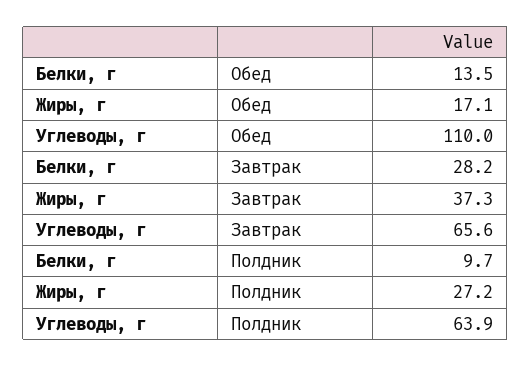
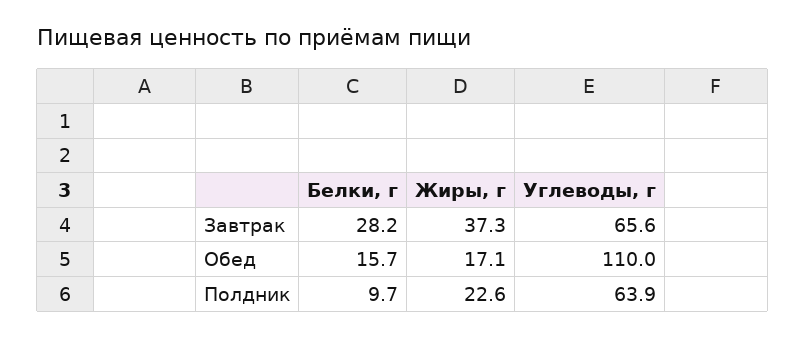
Белки, г, Обед: 13.5 -> 15.7
Жиры, г, Полдник: 27.2 -> 22.6

